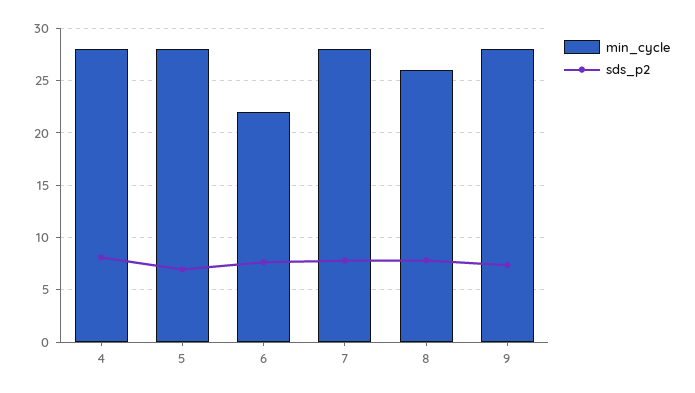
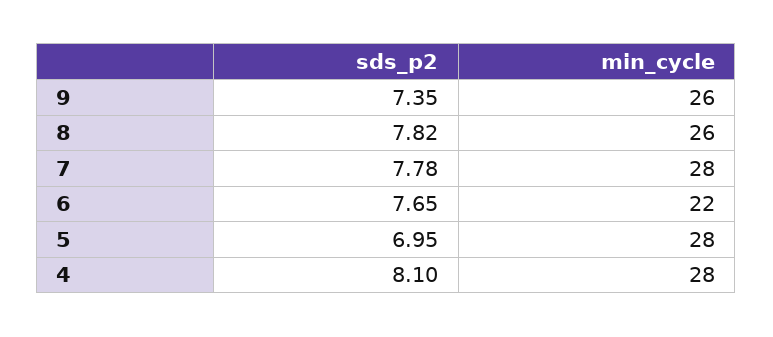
min_cycle, 9: 28 -> 26

